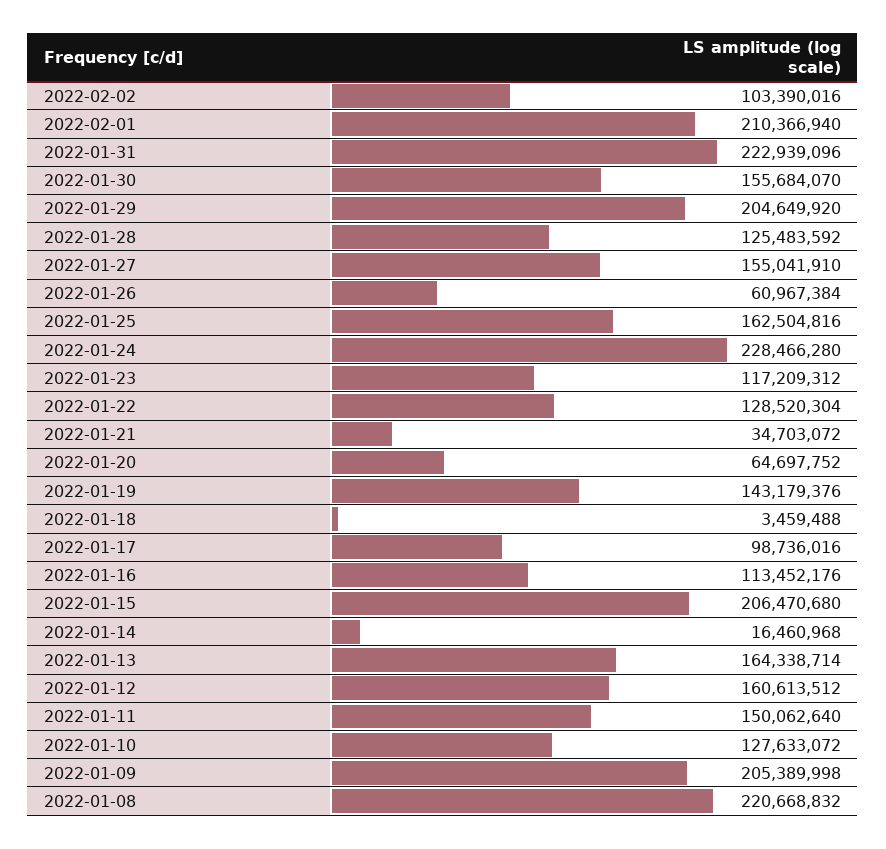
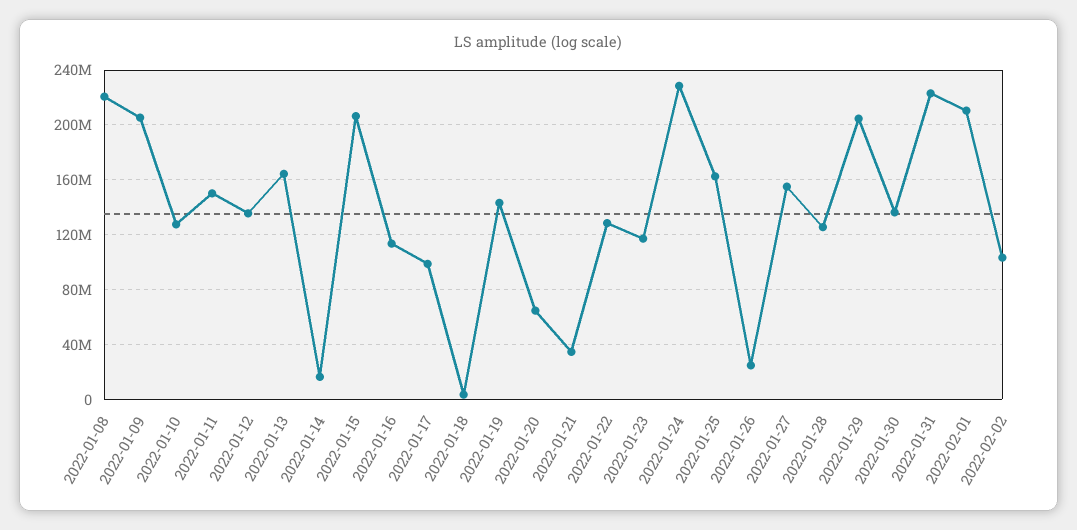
2022-01-30: 155684070 -> 135000000
2022-01-26: 60967384 -> 25000000
2022-01-12: 160613512 -> 135000000

